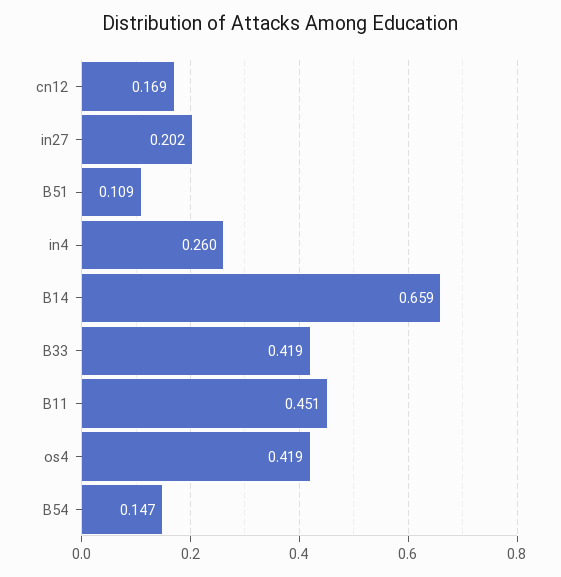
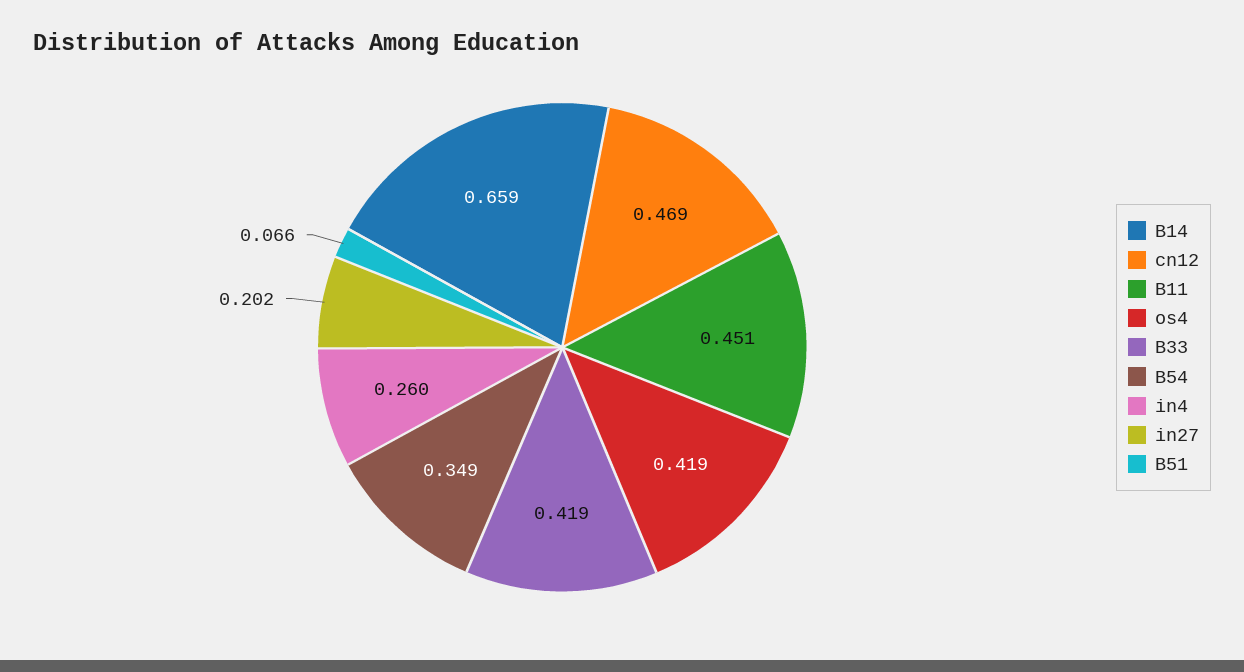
cn12: 0.169 -> 0.469
B51: 0.109 -> 0.066
B54: 0.147 -> 0.349

